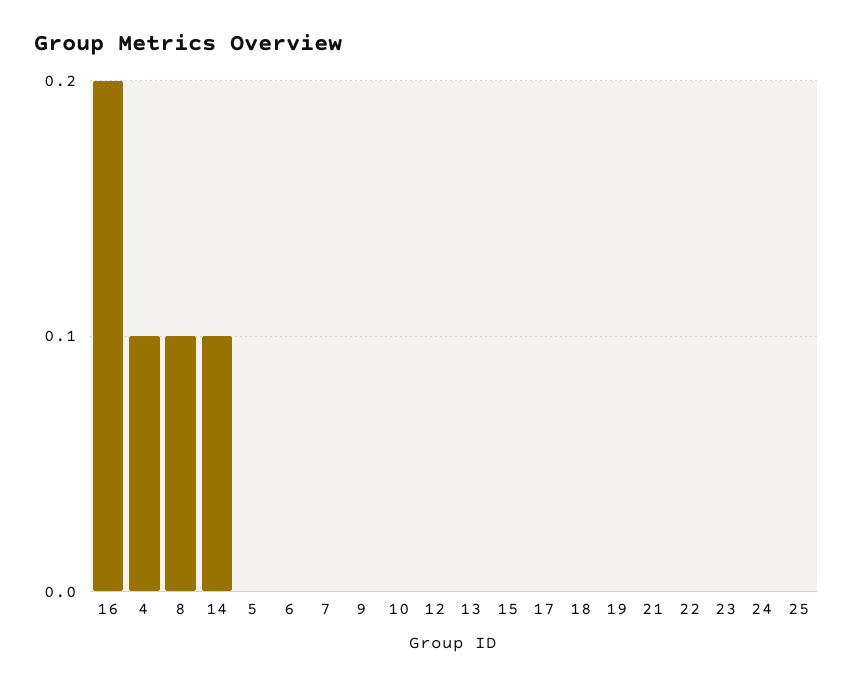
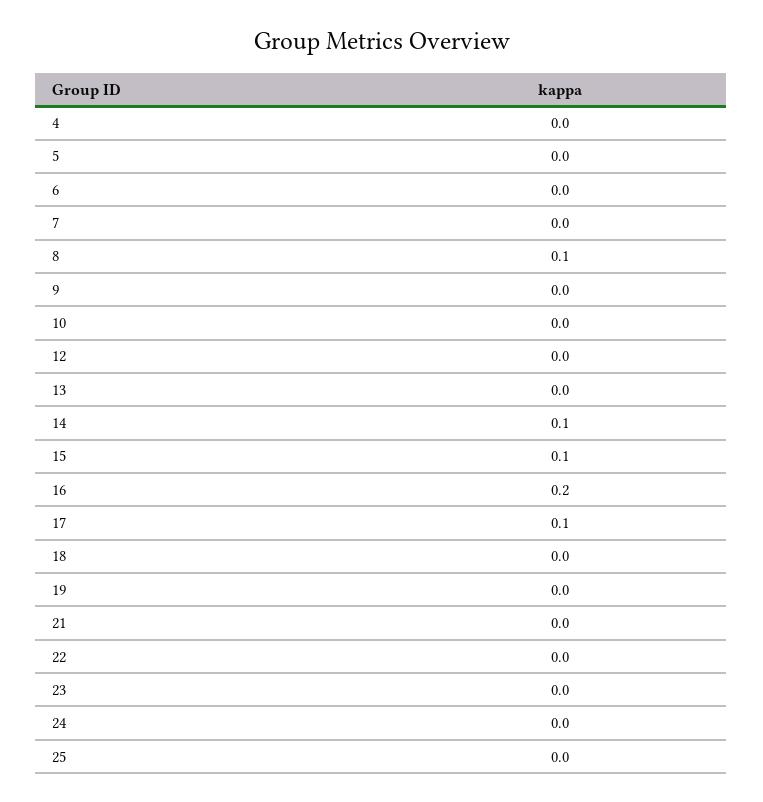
4: 0.1 -> 0
15: 0 -> 0.1
17: 0 -> 0.1

